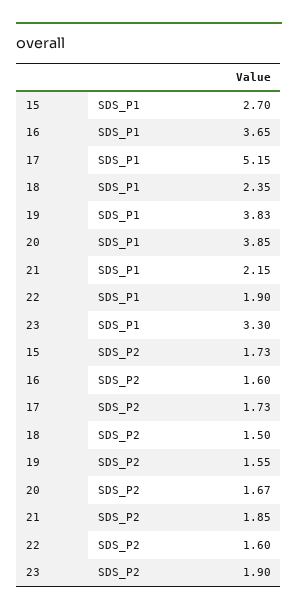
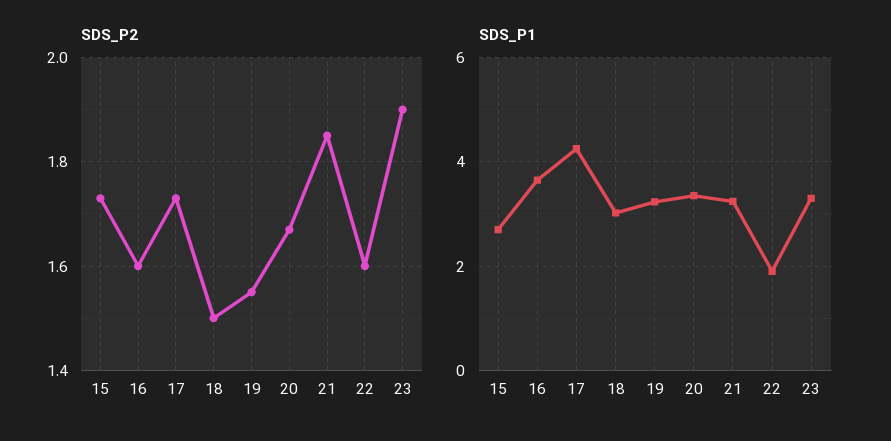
SDS_P1, 17: 5.15 -> 4.2
SDS_P1, 18: 2.35 -> 3
SDS_P1, 19: 3.83 -> 3.2
SDS_P1, 20: 3.85 -> 3.4
SDS_P1, 21: 2.15 -> 3.2

